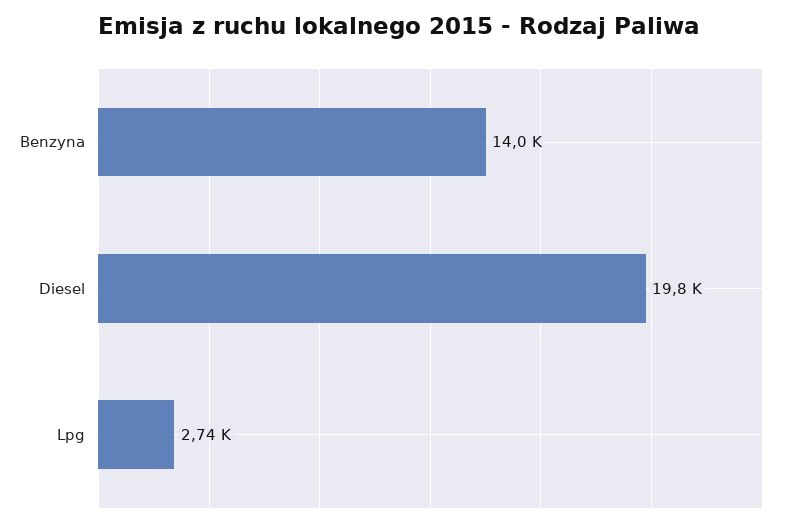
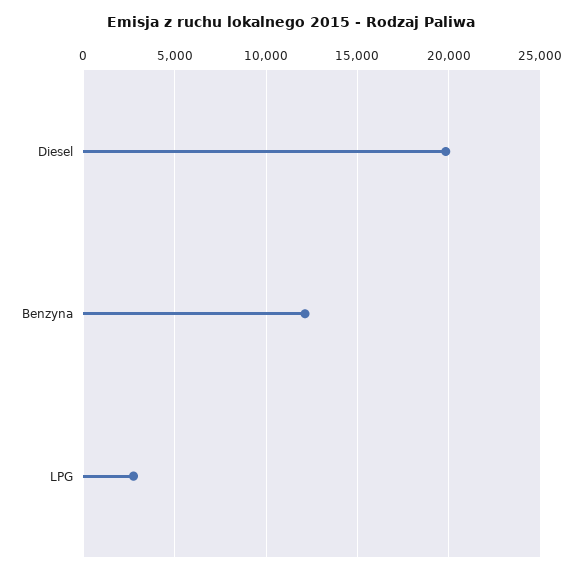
Benzyna: 14000 -> 12000

